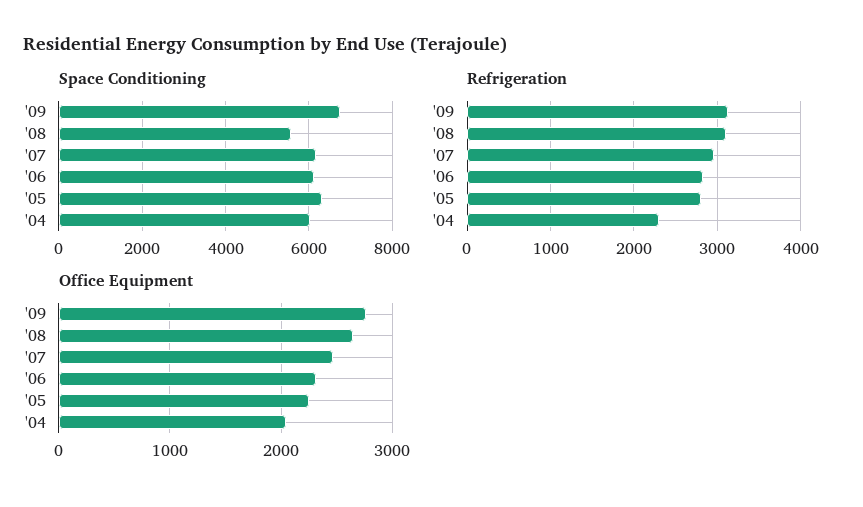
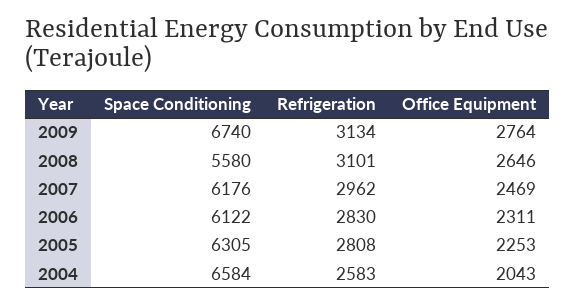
Space Conditioning, '04: 6000 -> 6584
Refrigeration, '04: 2300 -> 2583

